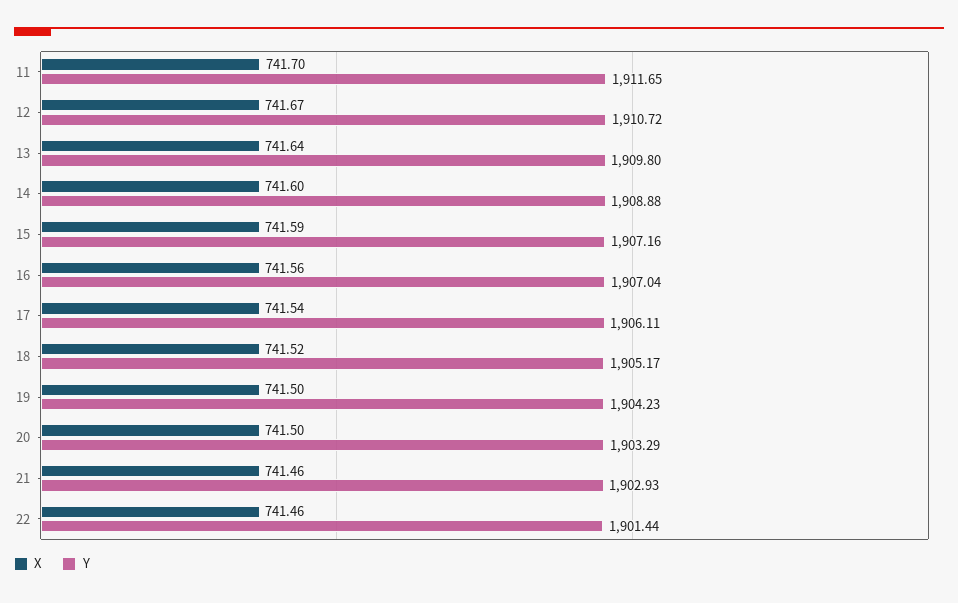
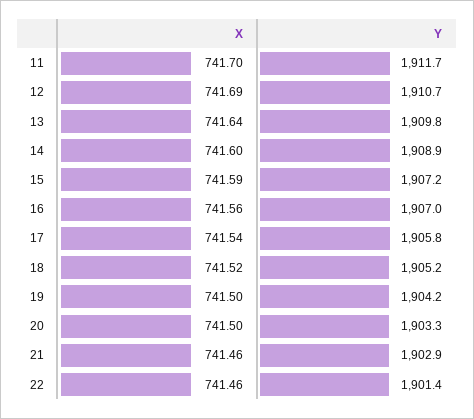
X, 12: 741.67 -> 741.69
Y, 17: 1906.11 -> 1905.8

